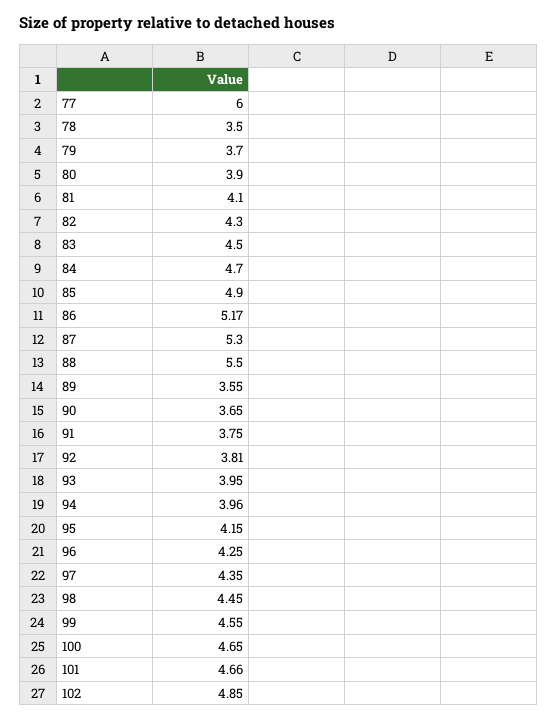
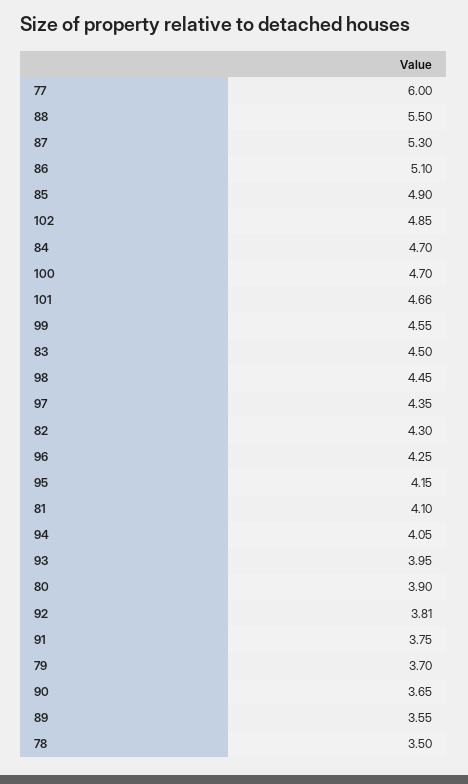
86: 5.17 -> 5.1
94: 3.96 -> 4.05
100: 4.65 -> 4.7

